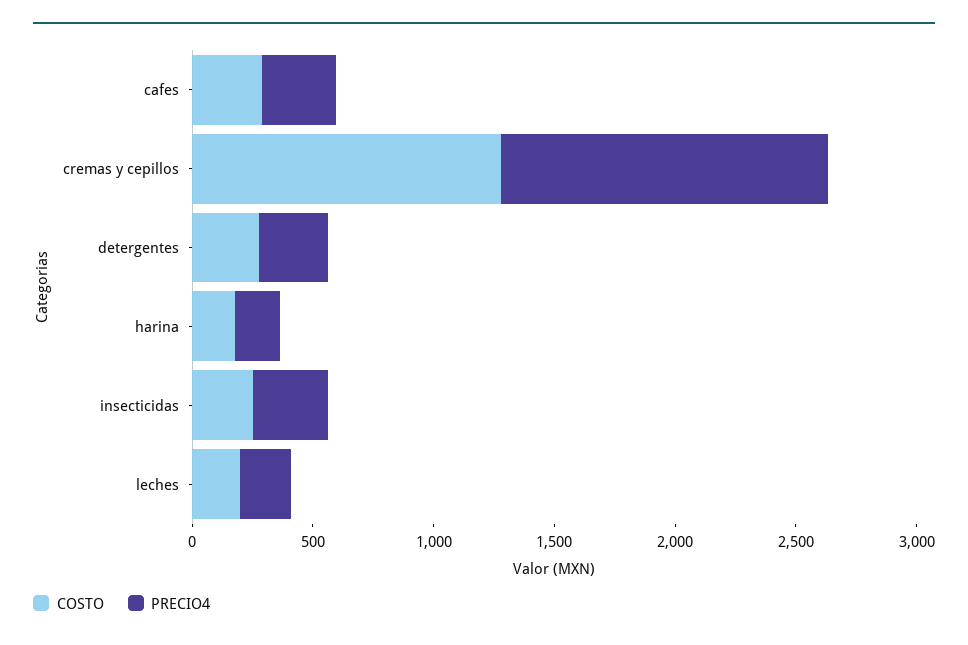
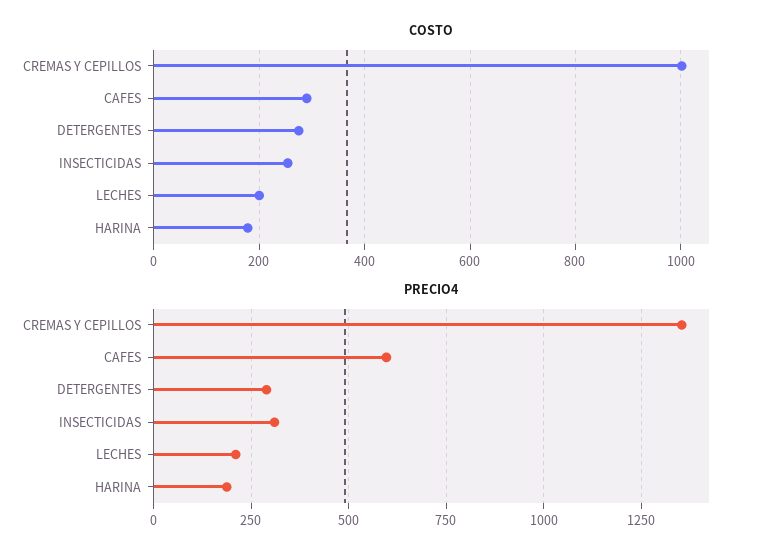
PRECIO4, cafes: 300 -> 600
COSTO, cremas y cepillos: 1300 -> 1000

